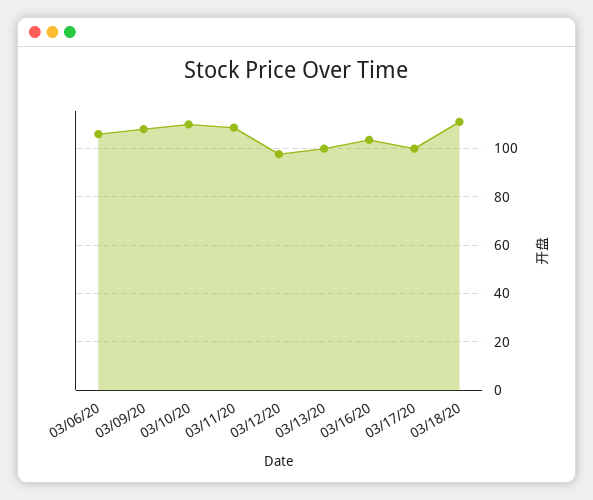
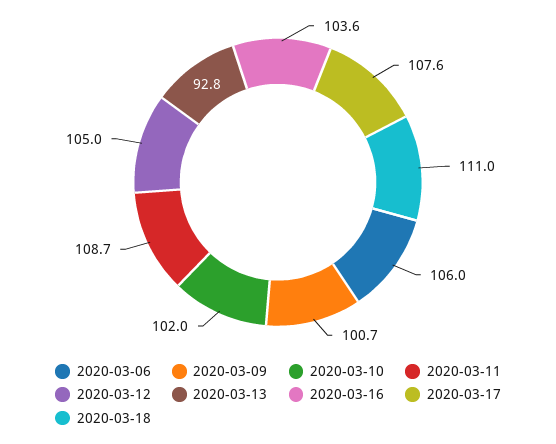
03/09/20: 107.5 -> 100.7
03/10/20: 110 -> 102
03/12/20: 97.5 -> 105
03/13/20: 100 -> 92.8
03/17/20: 100 -> 107.6

